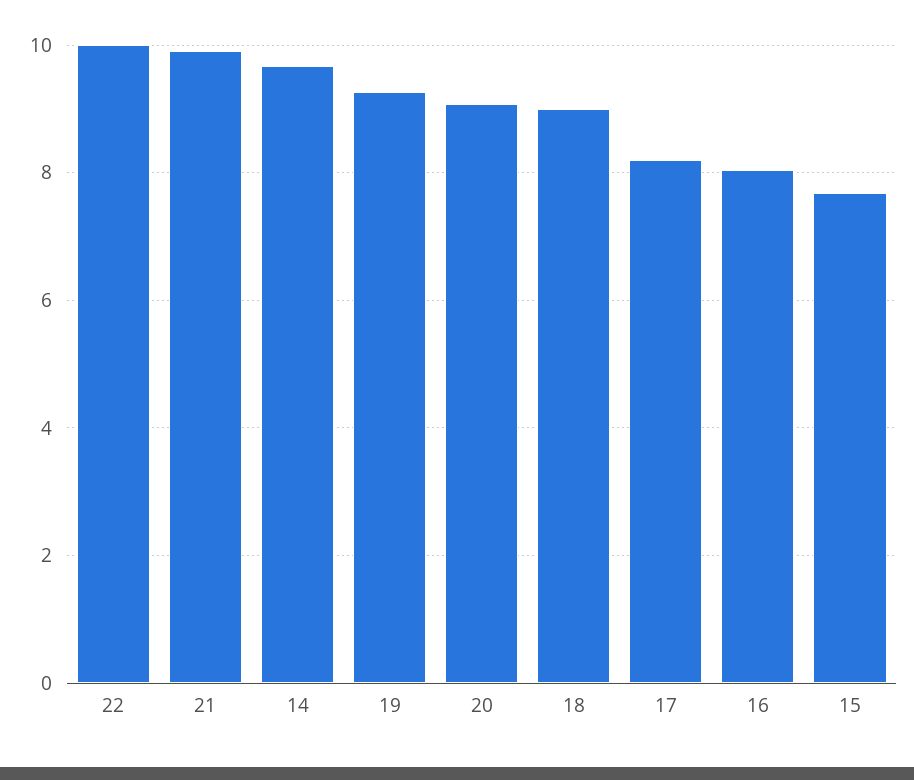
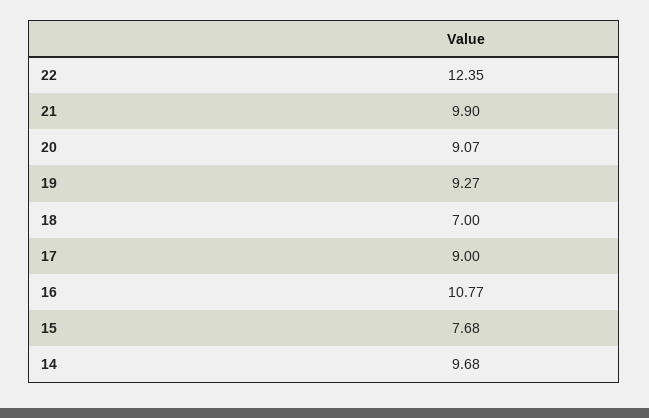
22: 10 -> 12.35
18: 9 -> 7
17: 8.2 -> 9
16: 8 -> 10.77

